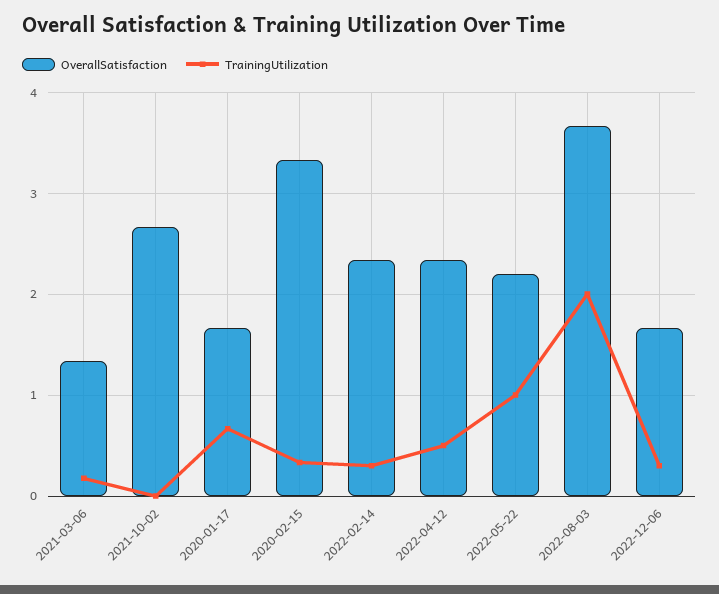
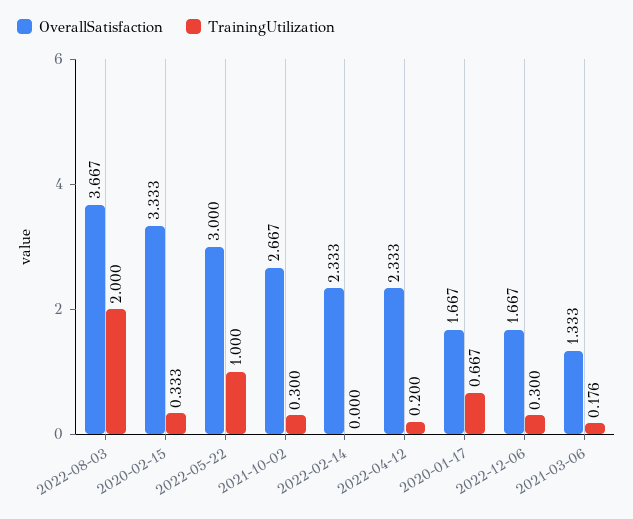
TrainingUtilization, 2021-10-02: 0 -> 0.3
TrainingUtilization, 2022-02-14: 0.3 -> 0
TrainingUtilization, 2022-04-12: 0.5 -> 0.2
OverallSatisfaction, 2022-05-22: 2.2 -> 3

